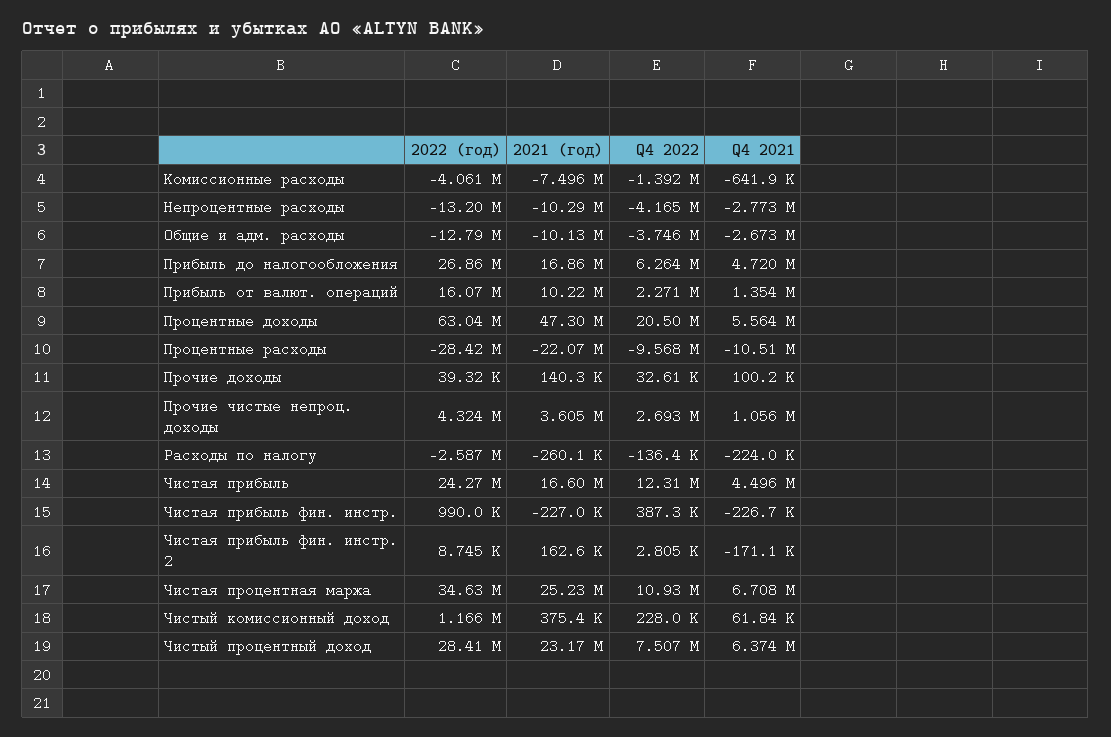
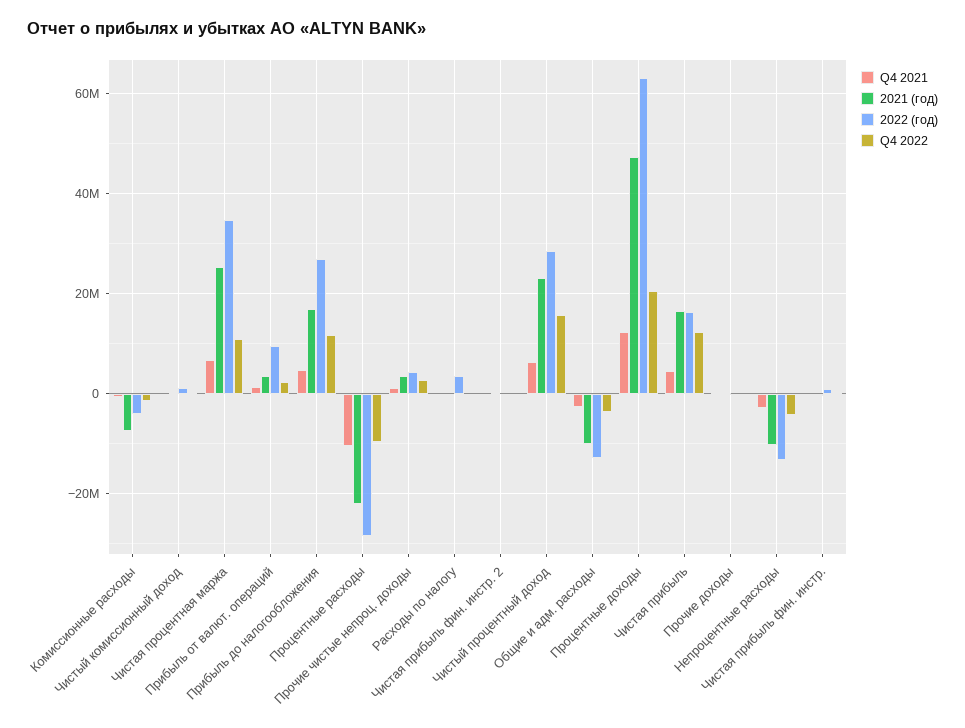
Q4 2022, Прибыль до налогообложения: 6264000 -> 12000000
2022 (год), Прибыль от валют. операций: 16070000 -> 10000000
2021 (год), Прибыль от валют. операций: 10220000 -> 4000000
Q4 2021, Процентные доходы: 5564000 -> 12000000
2022 (год), Расходы по налогу: -2587000 -> 4000000
2022 (год), Чистая прибыль: 24270000 -> 16000000
Q4 2022, Чистый процентный доход: 7507000 -> 16000000

